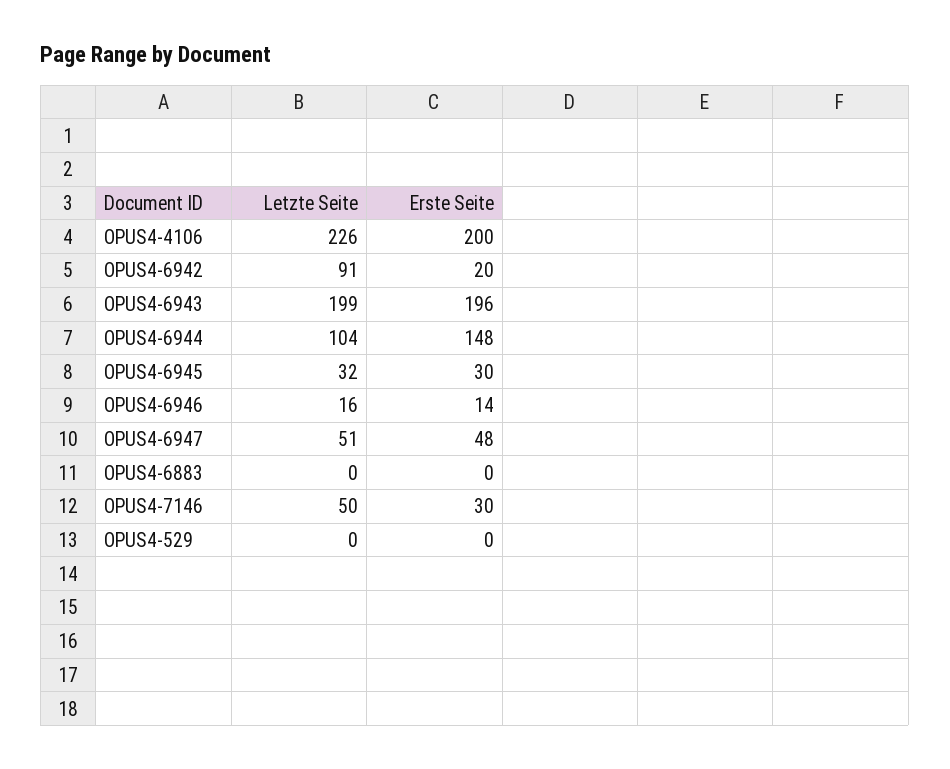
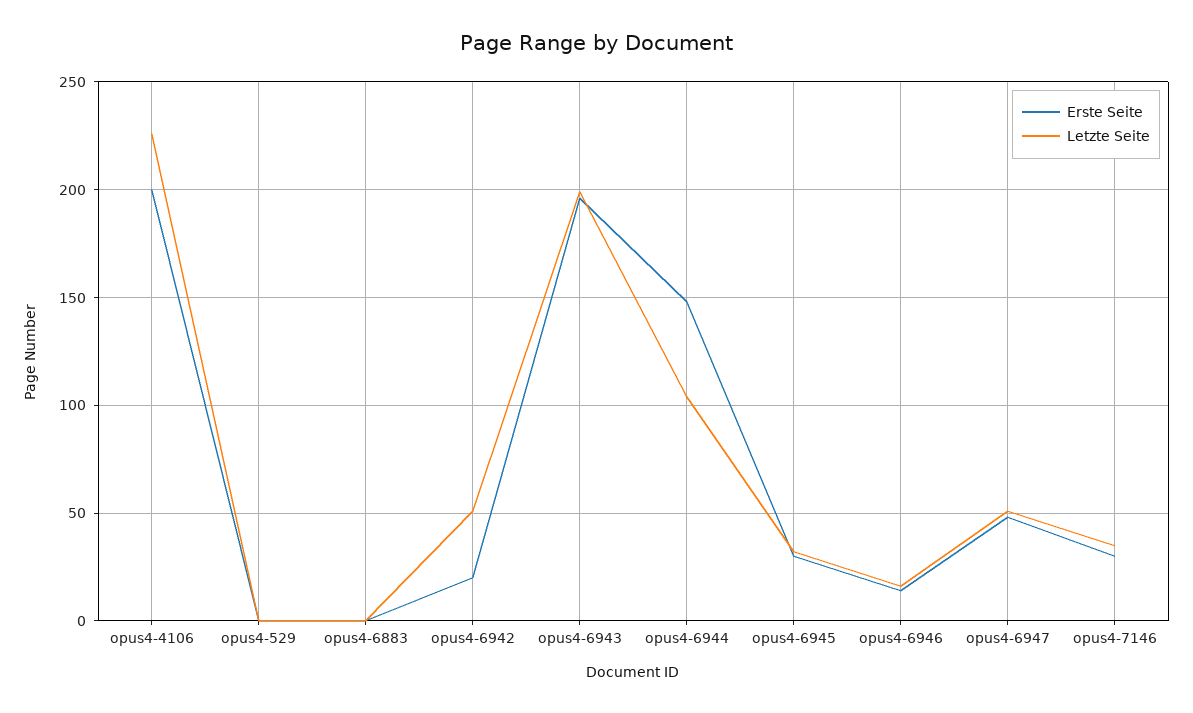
Letzte Seite, OPUS4-6942: 91 -> 50
Letzte Seite, OPUS4-7146: 50 -> 35

